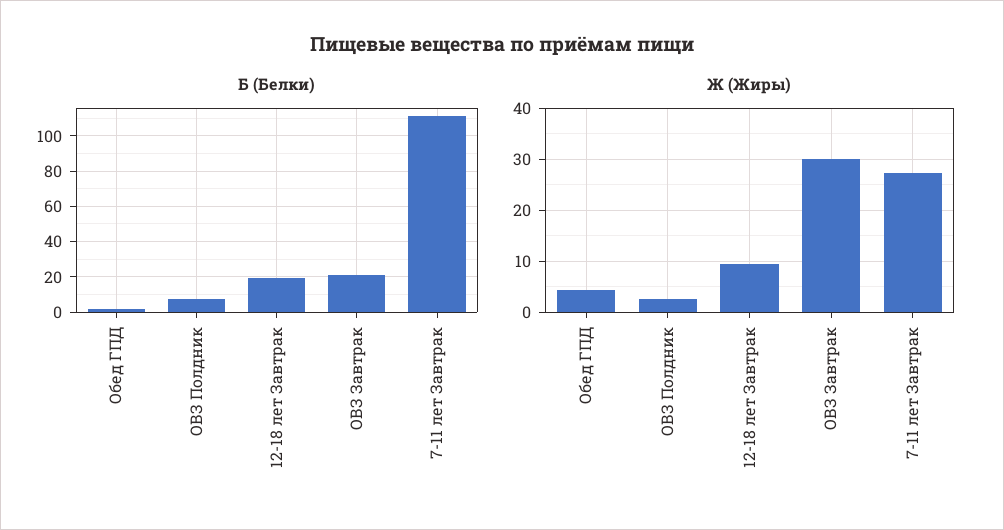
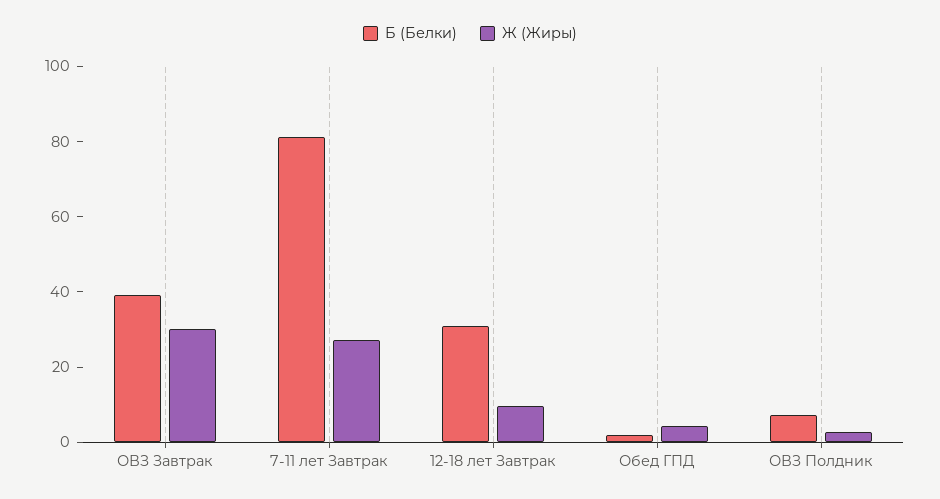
Б (Белки), 12-18 лет Завтрак: 20 -> 30
Б (Белки), ОВЗ Завтрак: 20 -> 40
Б (Белки), 7-11 лет Завтрак: 110 -> 80

